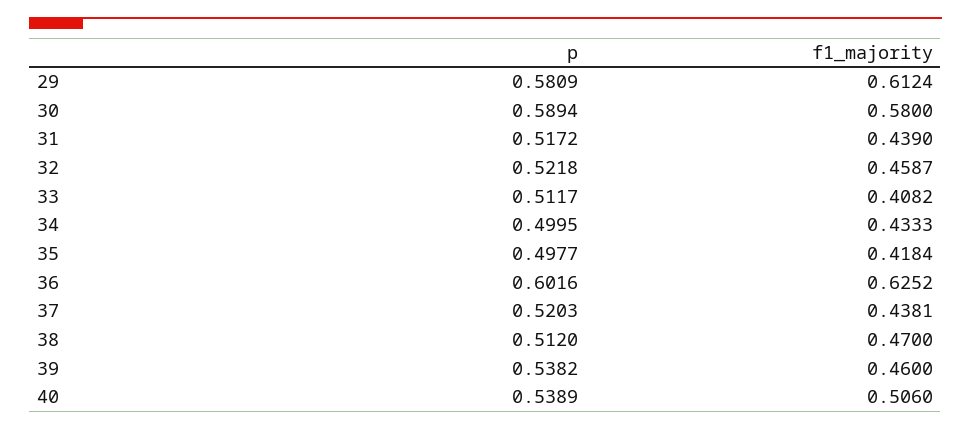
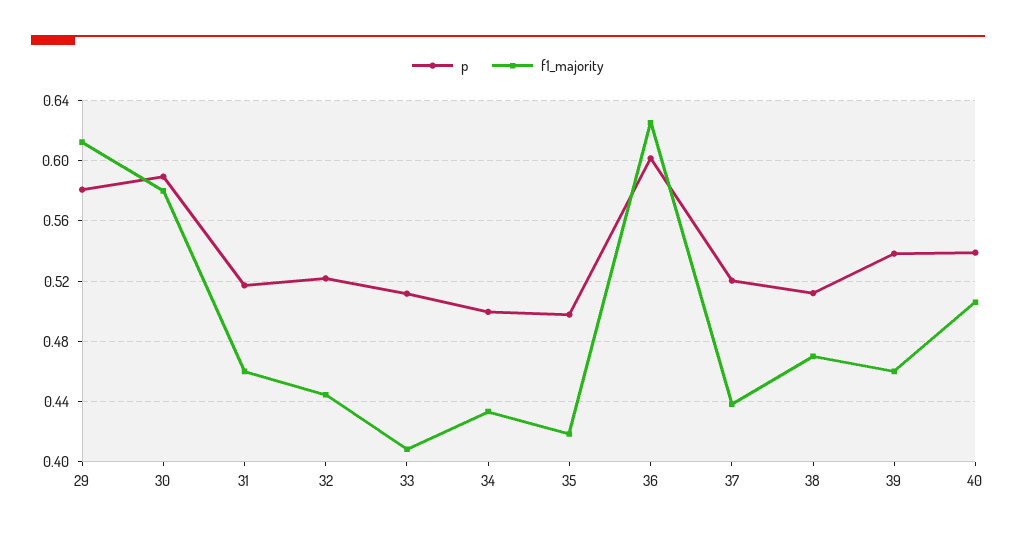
f1_majority, 31: 0.439 -> 0.46
f1_majority, 32: 0.4587 -> 0.445

